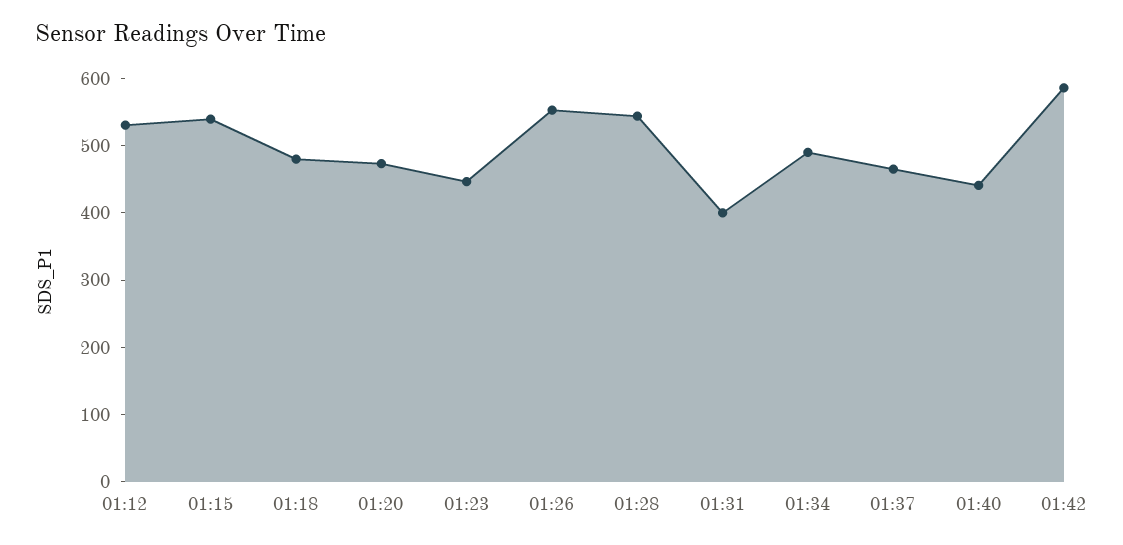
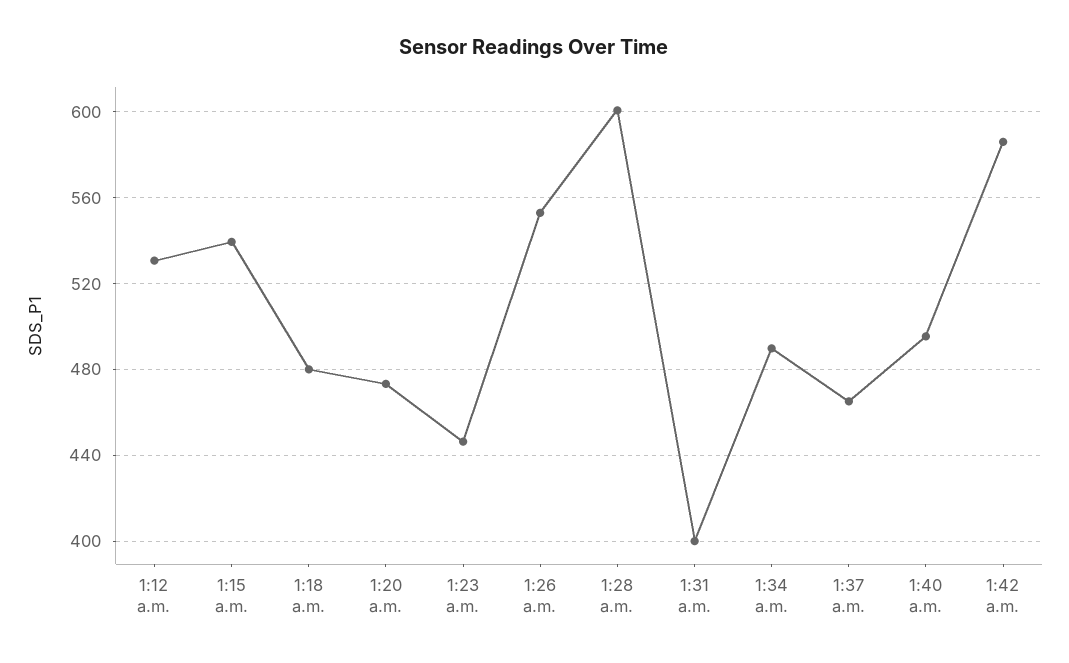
01:28: 540 -> 600
01:40: 440 -> 495

